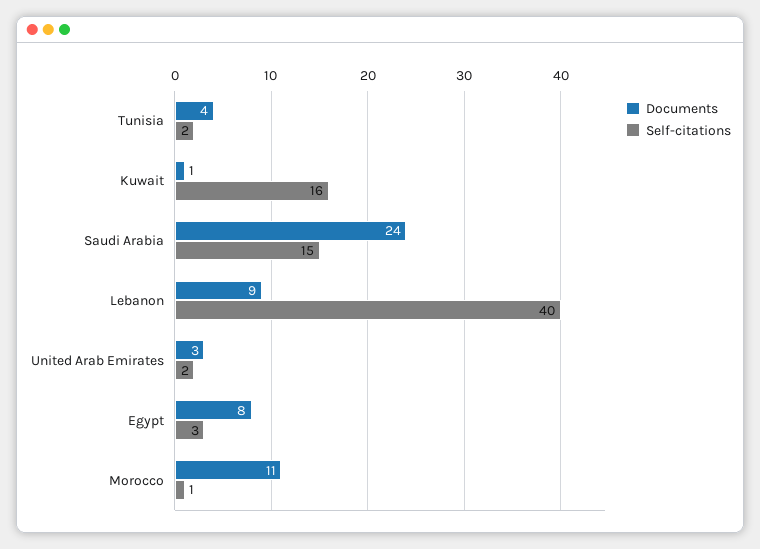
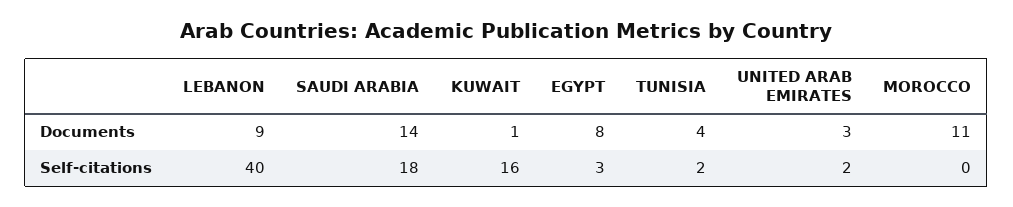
Documents, Saudi Arabia: 24 -> 14
Self-citations, Saudi Arabia: 15 -> 18
Self-citations, Morocco: 1 -> 0

